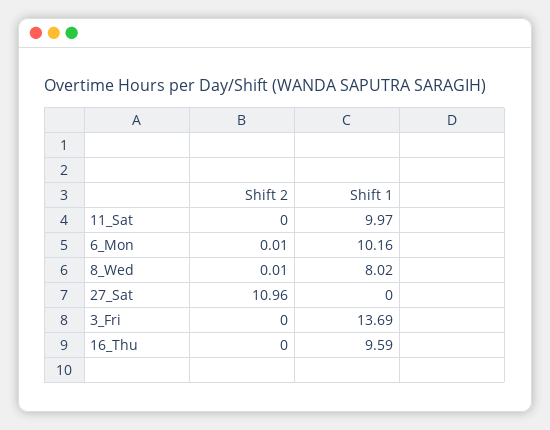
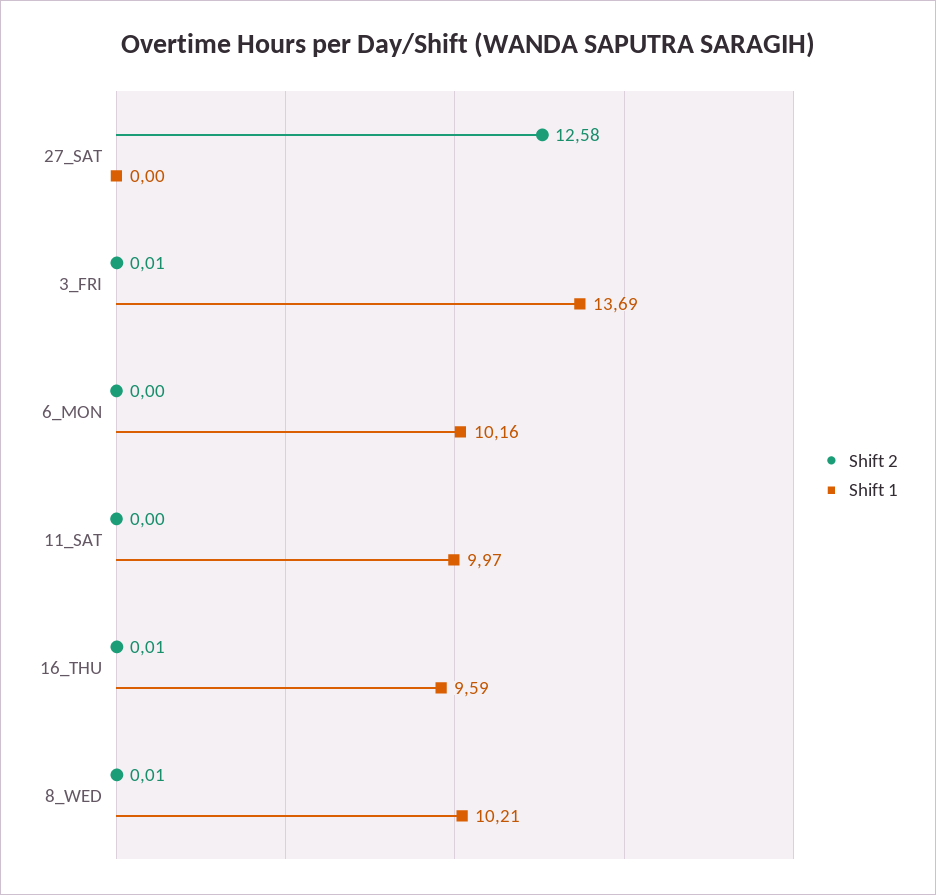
Shift 2, 6_Mon: 0.01 -> 0
Shift 1, 8_Wed: 8.02 -> 10.21
Shift 2, 27_Sat: 10.96 -> 12.58
Shift 2, 3_Fri: 0 -> 0.01
Shift 2, 16_Thu: 0 -> 0.01

